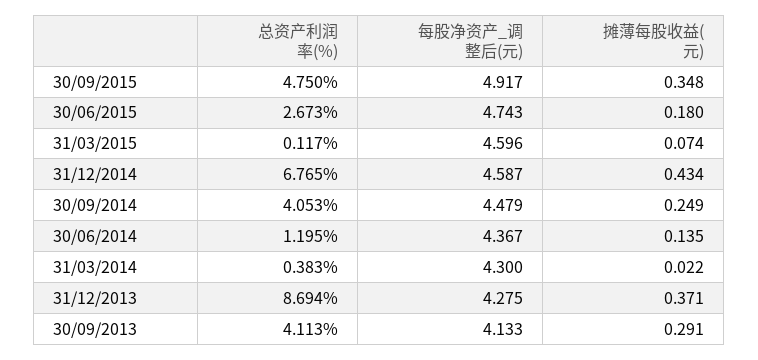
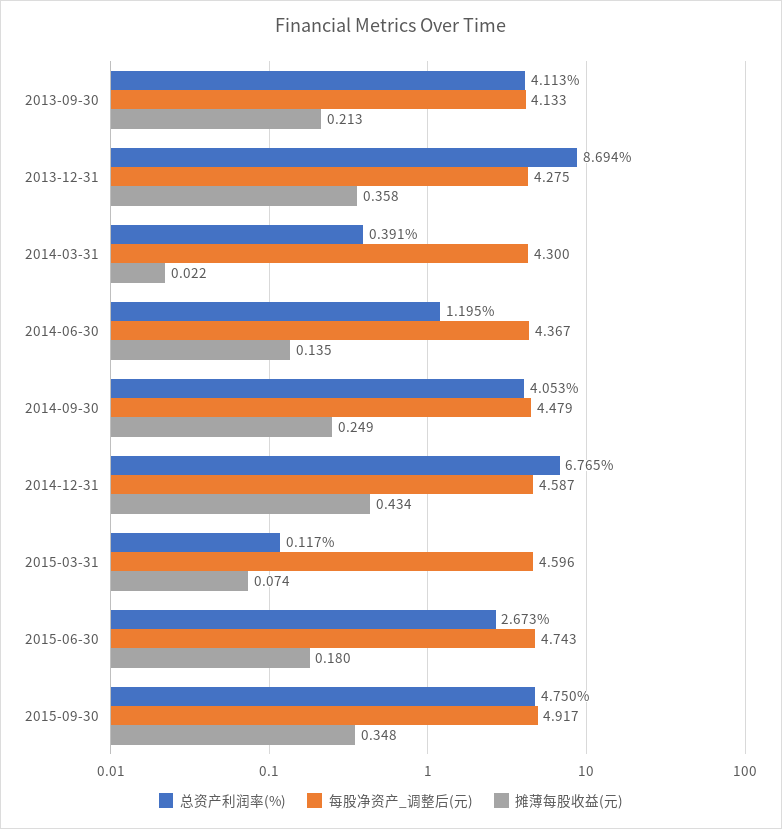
总资产利润率(%), 31/03/2014: 0.383 -> 0.391
摊薄每股收益(元), 31/12/2013: 0.371 -> 0.358
摊薄每股收益(元), 30/09/2013: 0.291 -> 0.213

